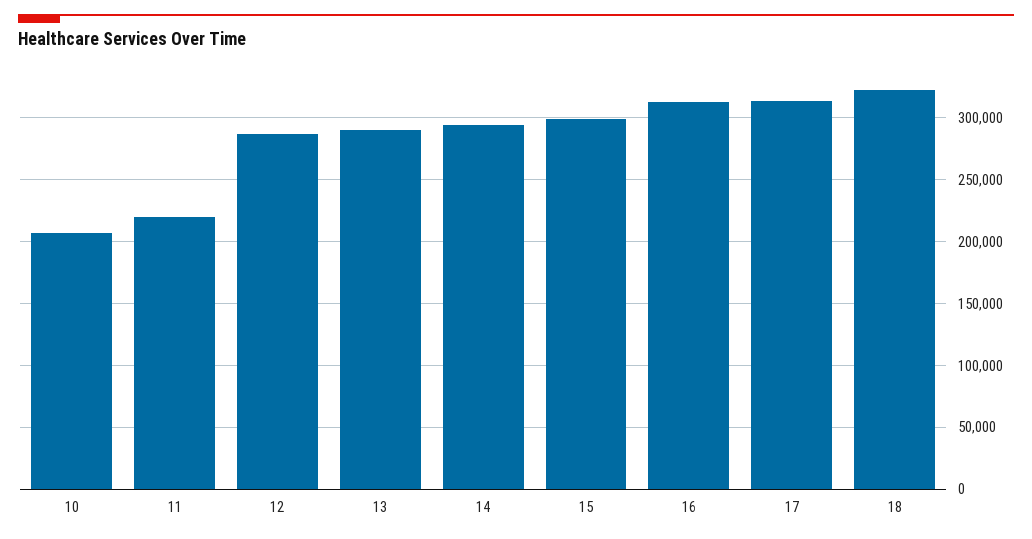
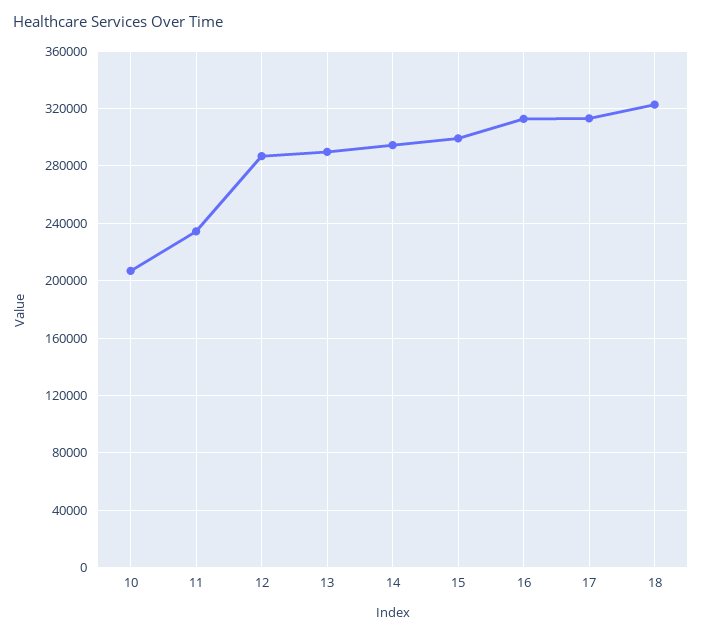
11: 220000 -> 235000

